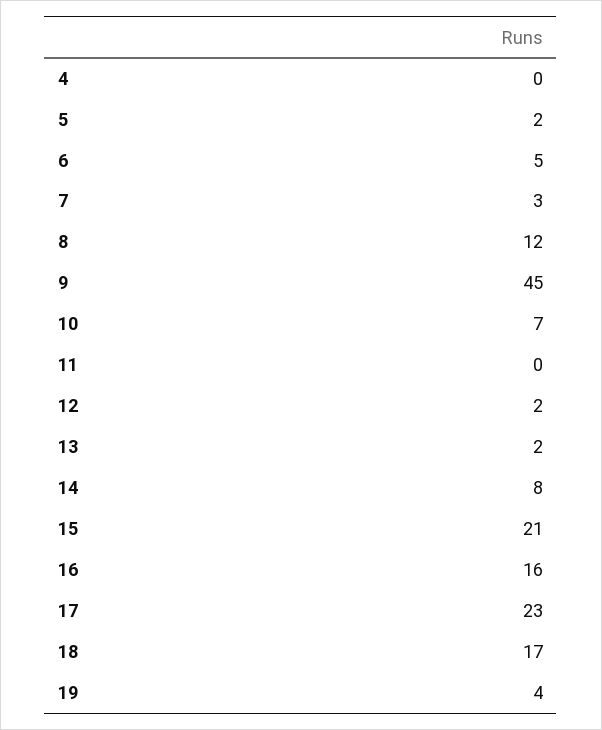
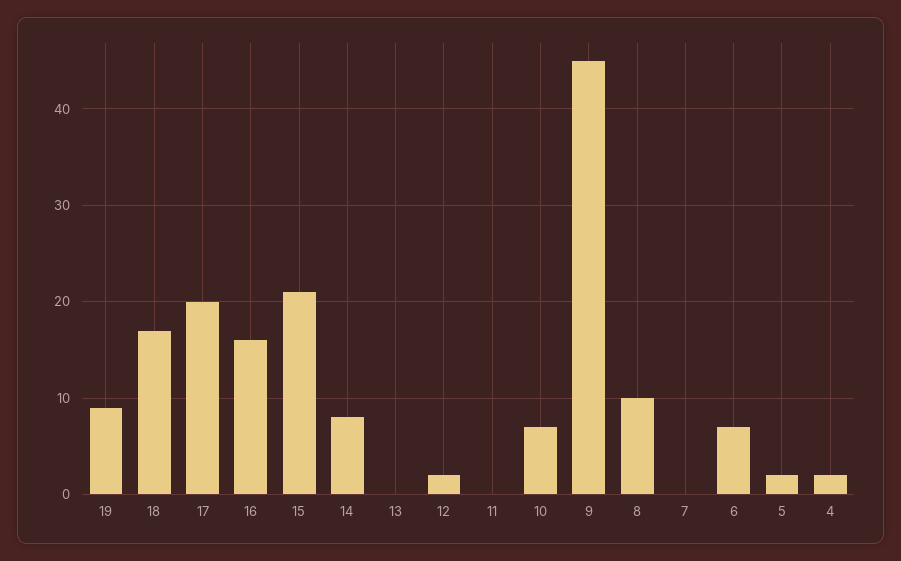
4: 0 -> 2
6: 5 -> 7
7: 3 -> 0
8: 12 -> 10
13: 2 -> 0
17: 23 -> 20
19: 4 -> 9

